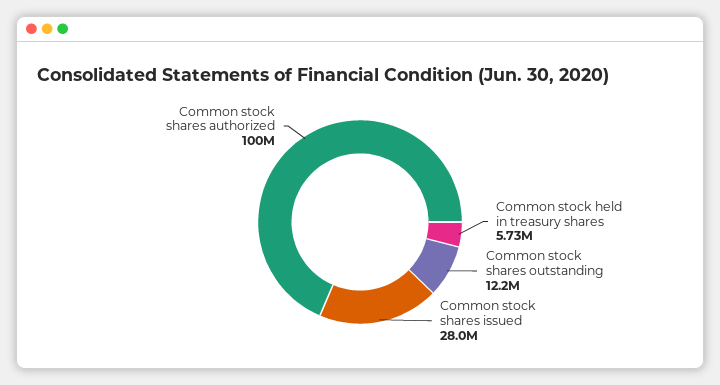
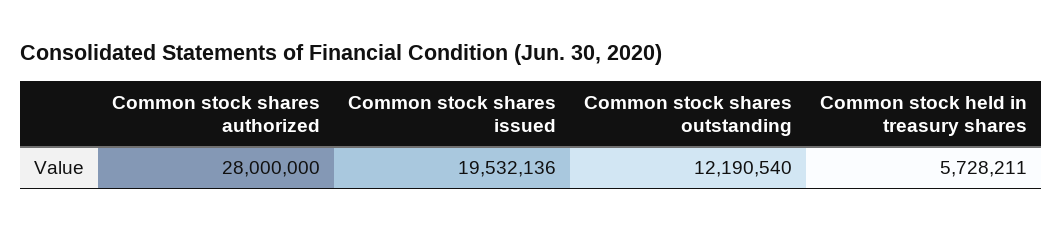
Common stock shares issued: 28000000 -> 19532136
Common stock shares authorized: 100000000 -> 28000000

